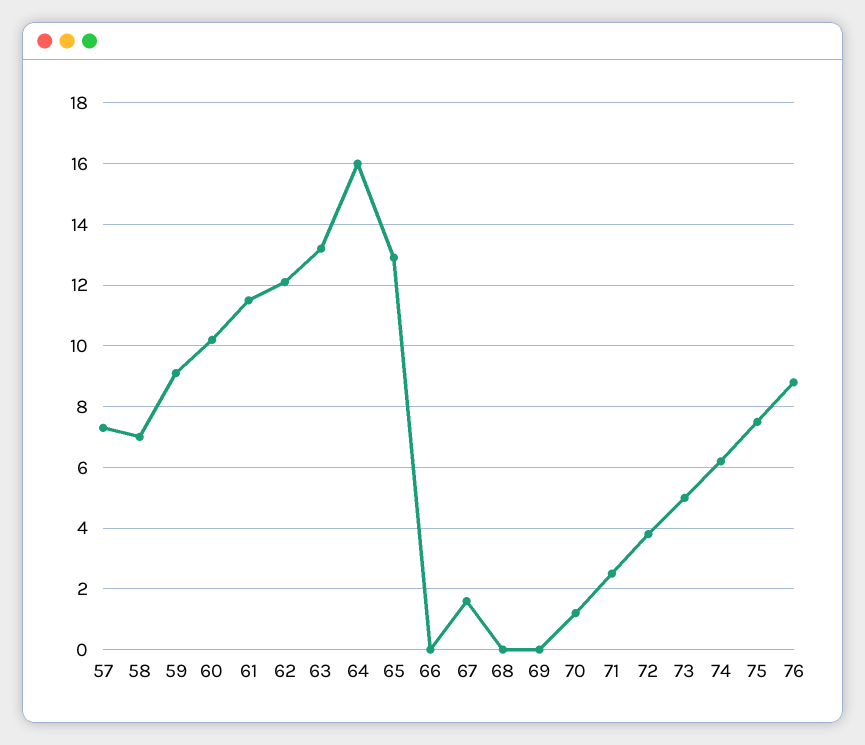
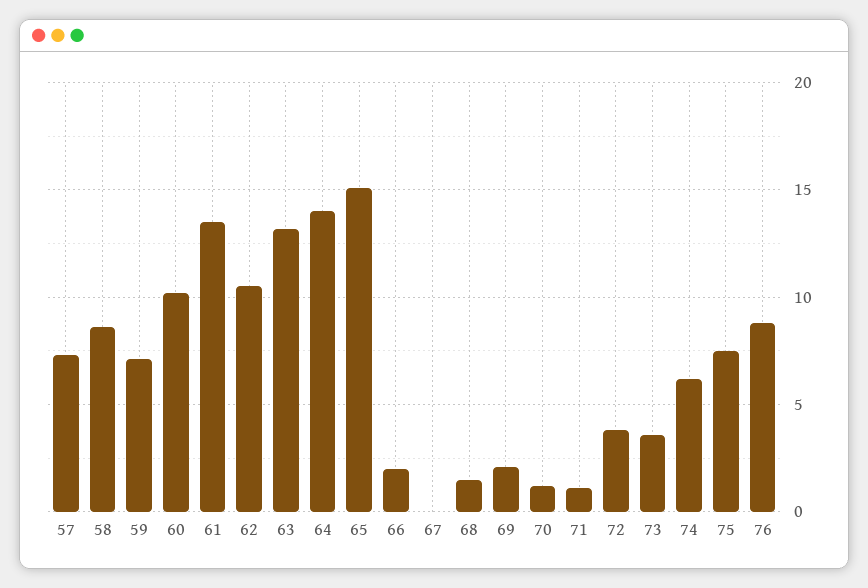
58: 7 -> 8.5
59: 9 -> 7
61: 11.5 -> 13.5
62: 12 -> 10.5
64: 16 -> 14
65: 13 -> 15
66: 0 -> 2
67: 1.5 -> 0
68: 0 -> 1.5
69: 0 -> 2
71: 2.5 -> 1
73: 5 -> 3.5

